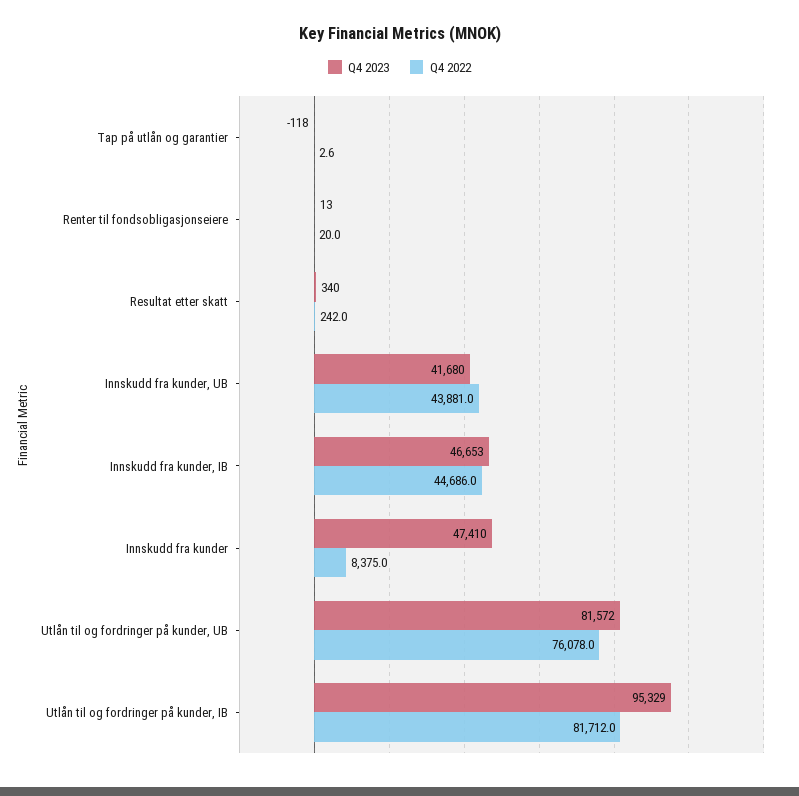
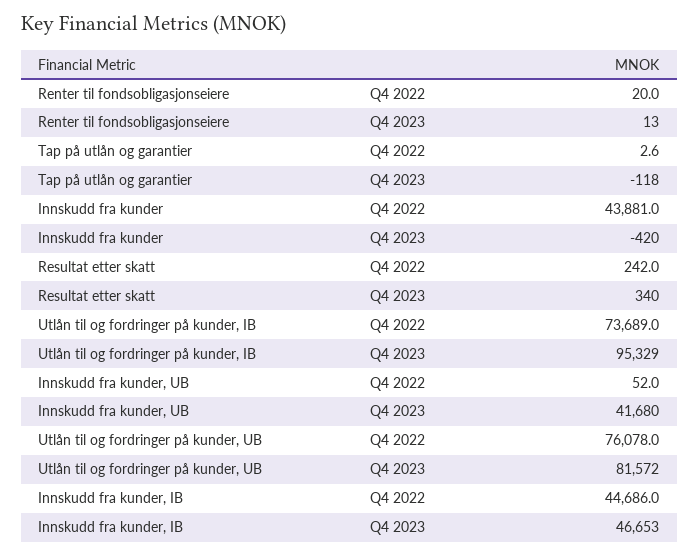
Q4 2022, Innskudd fra kunder, UB: 43881 -> 52
Q4 2023, Innskudd fra kunder: 47410 -> -420
Q4 2022, Innskudd fra kunder: 8375 -> 43881
Q4 2022, Utlån til og fordringer på kunder, IB: 81712 -> 73689

